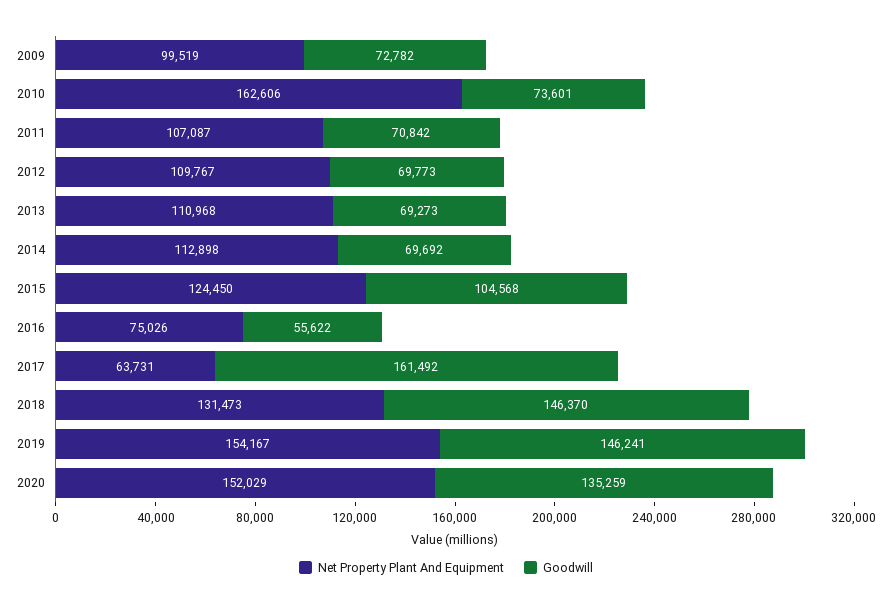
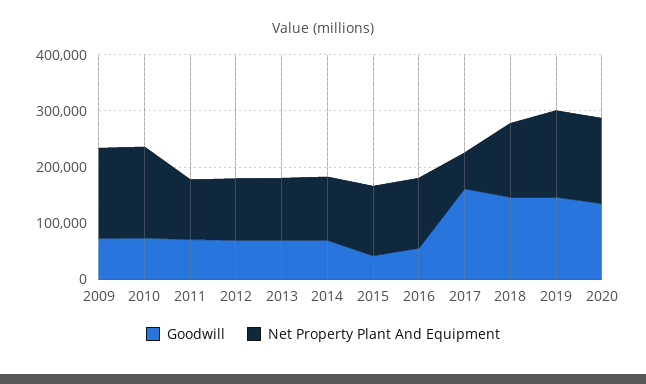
Net Property Plant And Equipment, 2009: 99519 -> 160000
Goodwill, 2015: 104568 -> 40000
Net Property Plant And Equipment, 2016: 75026 -> 120000

